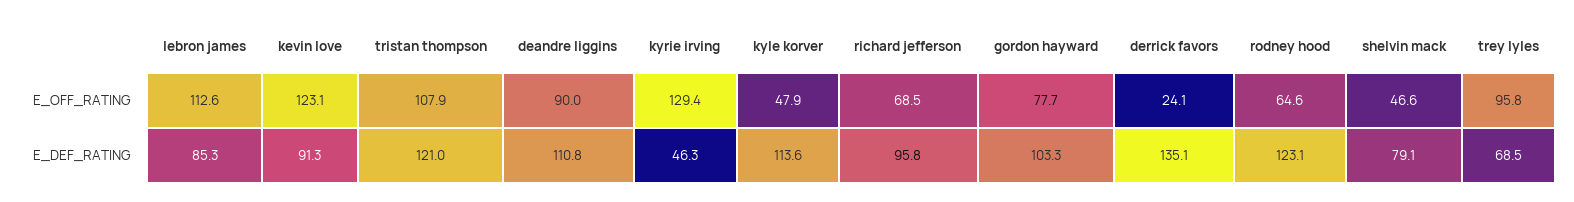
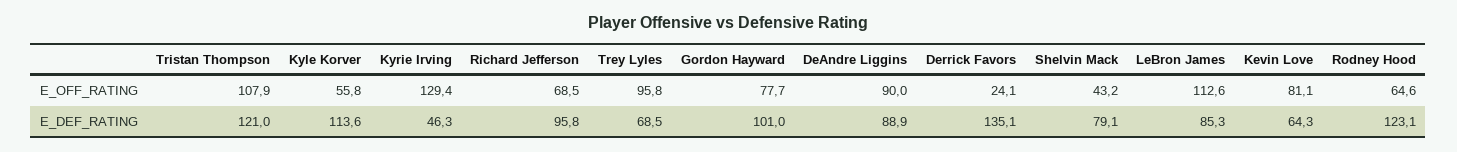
kevin love, E_OFF_RATING: 123.1 -> 81.1
kyle korver, E_OFF_RATING: 47.9 -> 55.8
shelvin mack, E_OFF_RATING: 46.6 -> 43.2
kevin love, E_DEF_RATING: 91.3 -> 64.3
deandre liggins, E_DEF_RATING: 110.8 -> 88.9
gordon hayward, E_DEF_RATING: 103.3 -> 101

